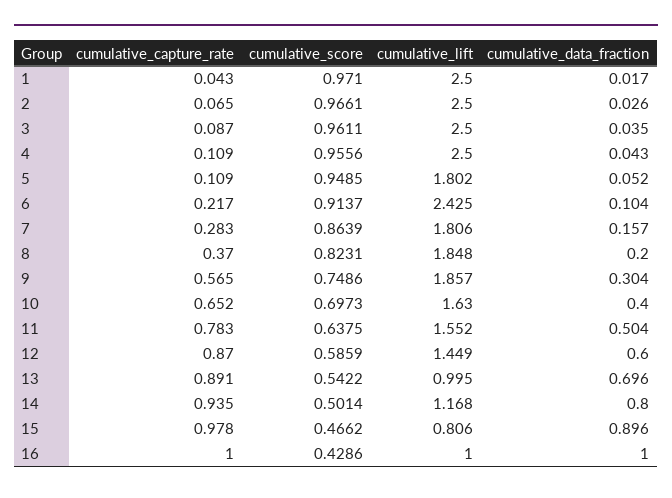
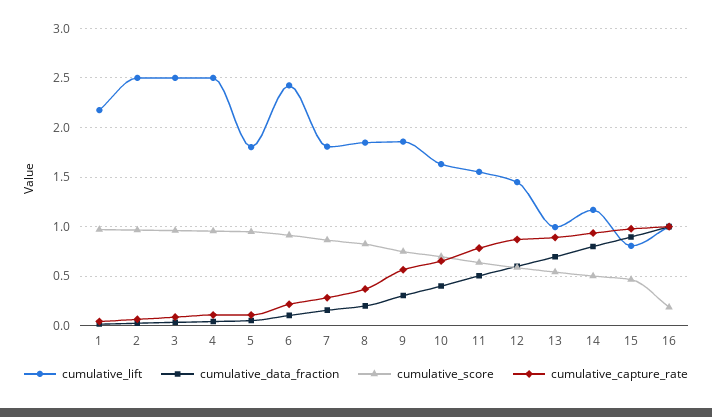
cumulative_lift, 1: 2.5 -> 2.2
cumulative_score, 16: 0.4286 -> 0.2

